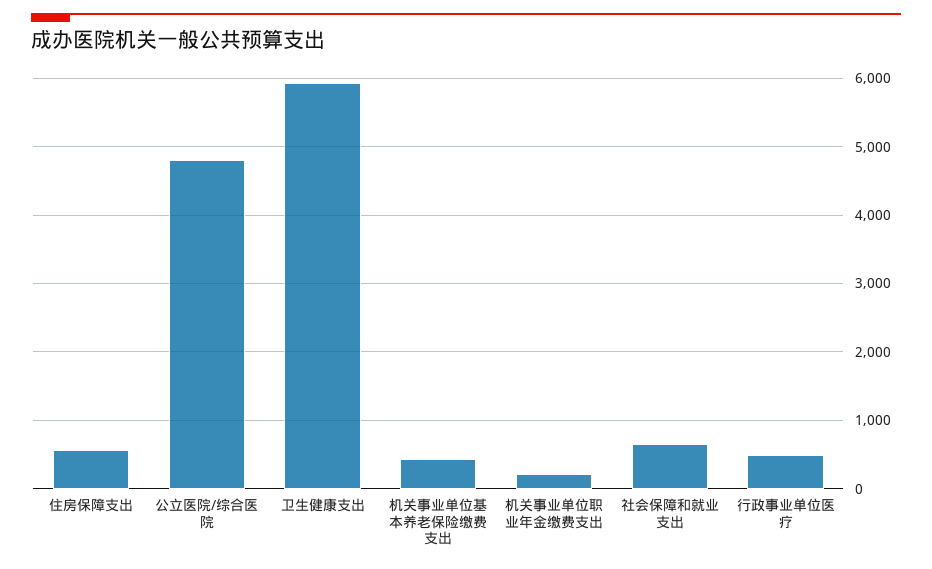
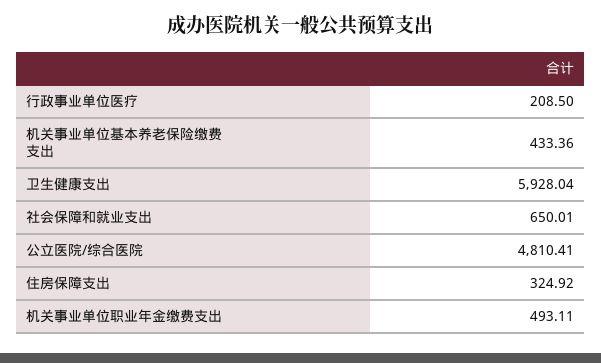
住房保障支出: 600 -> 324.92
机关事业单位职业年金缴费支出: 200 -> 493.11
行政事业单位医疗: 500 -> 208.5

